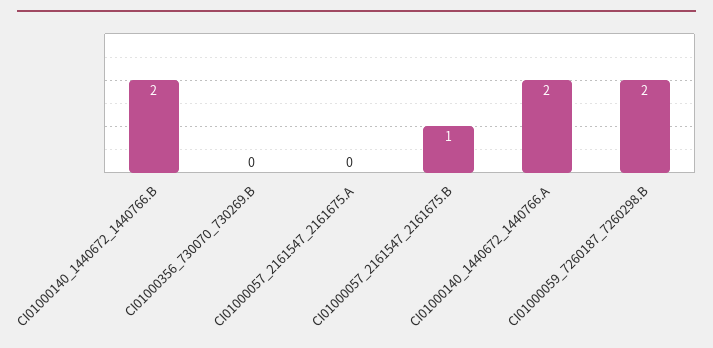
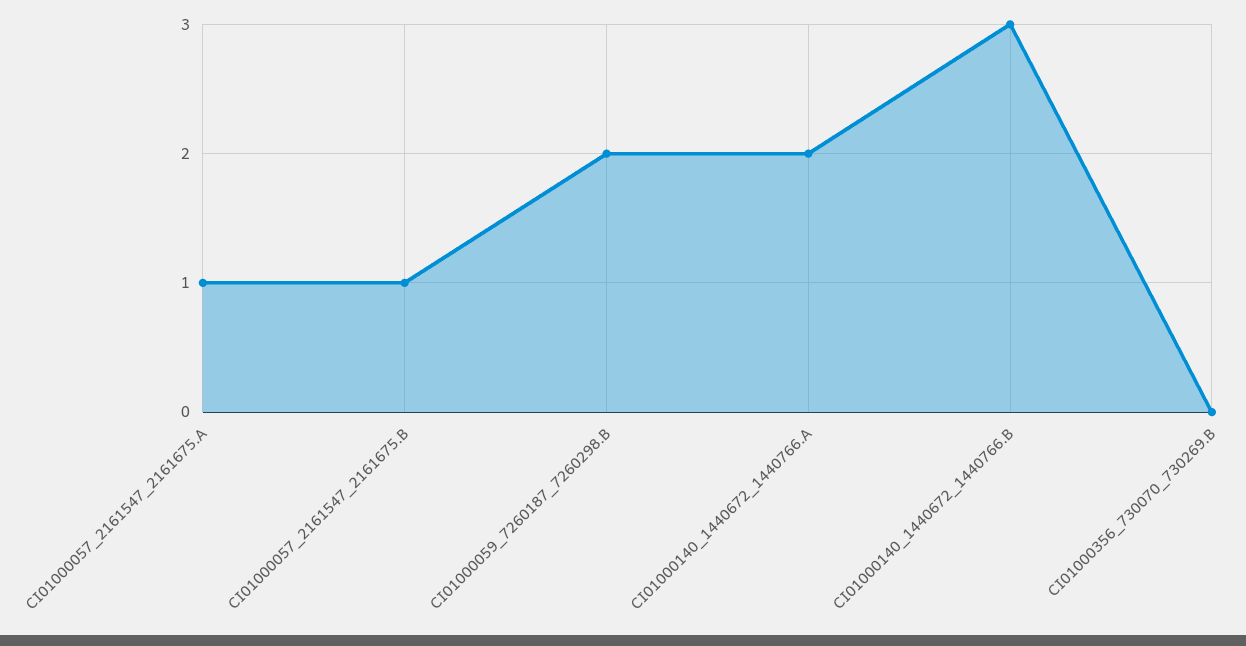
CI01000140_1440672_1440766.B: 2 -> 3
CI01000057_2161547_2161675.A: 0 -> 1

